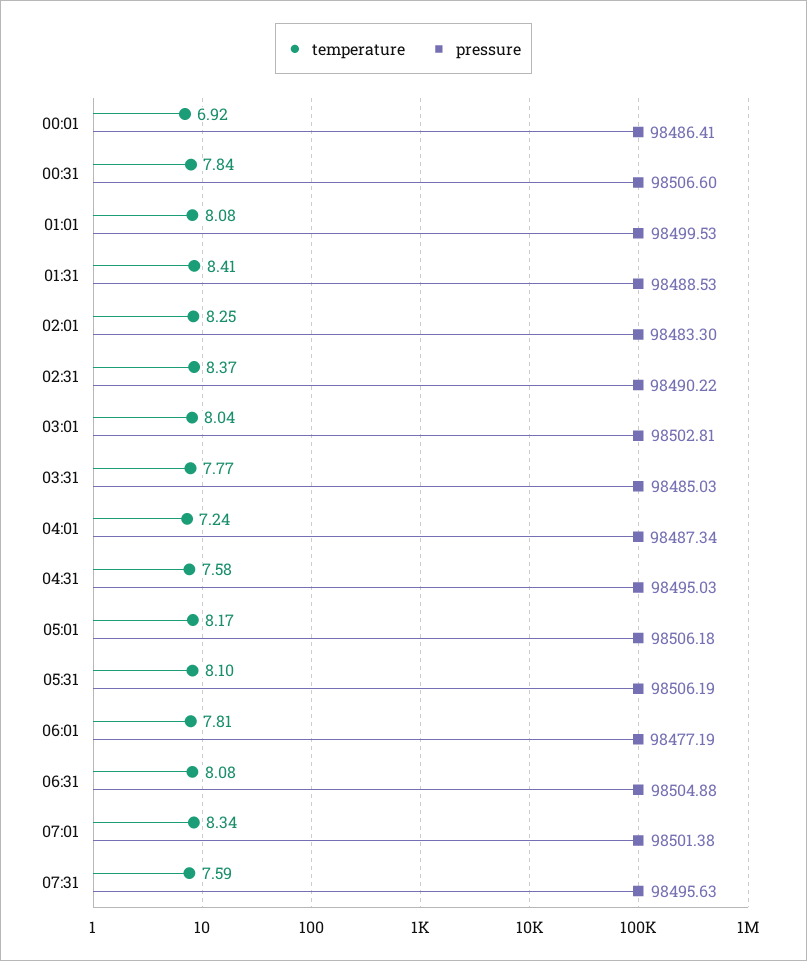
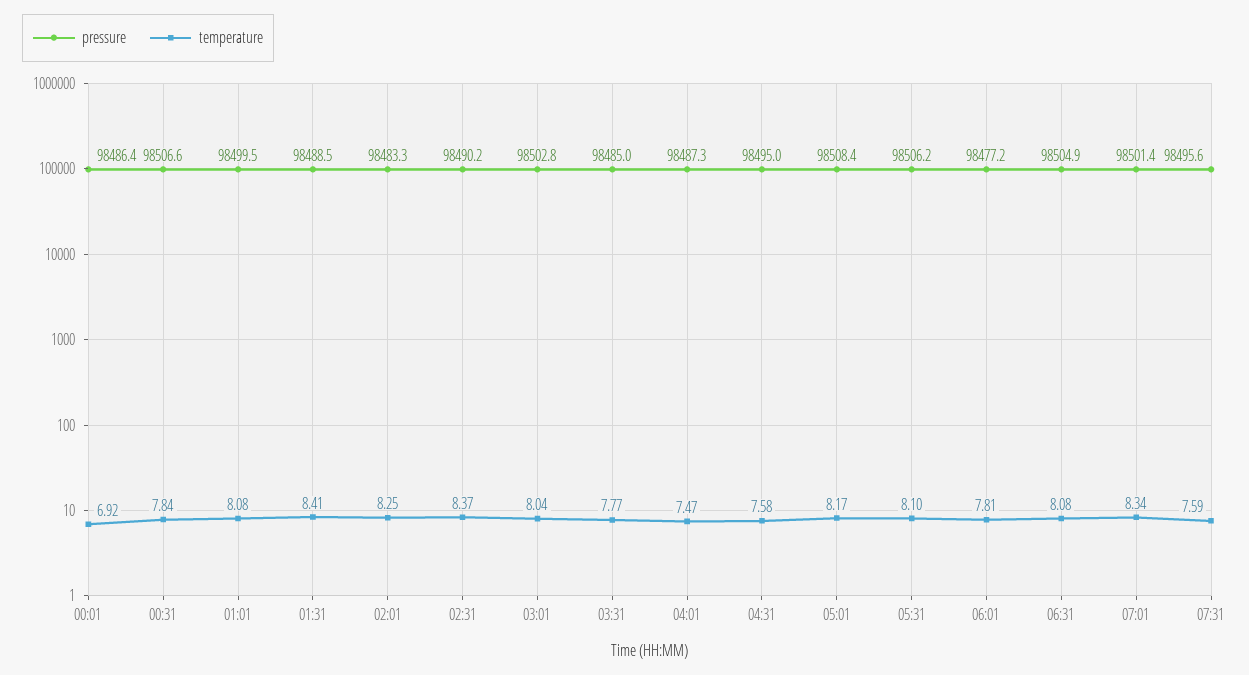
temperature, 04:01: 7.24 -> 7.47
pressure, 05:01: 98506.18 -> 98508.4

